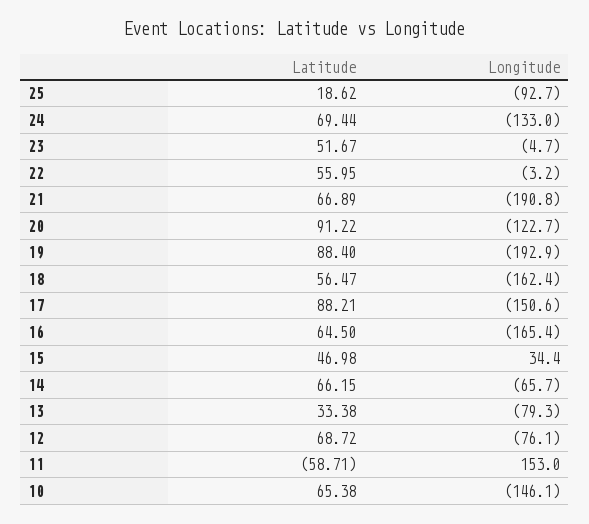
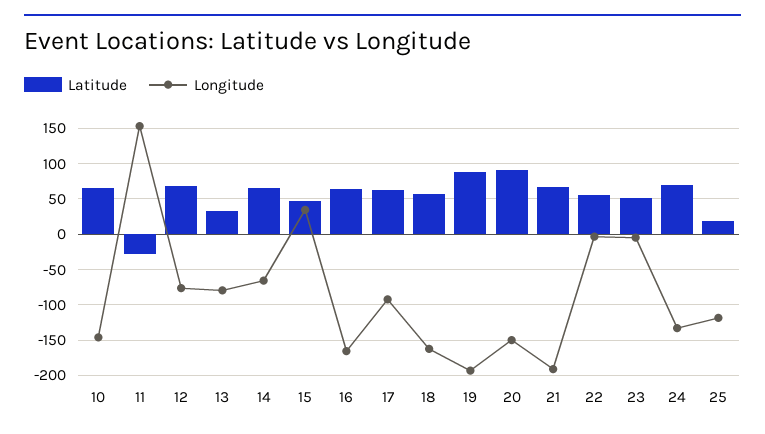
Longitude, 25: -92.7 -> -120
Longitude, 20: -122.7 -> -150
Latitude, 17: 88.21 -> 60
Longitude, 17: -150.6 -> -90
Latitude, 11: -58.71 -> -30

